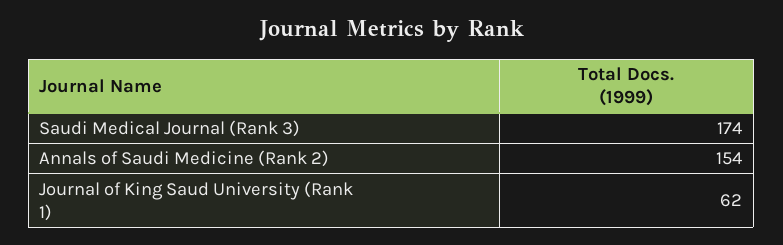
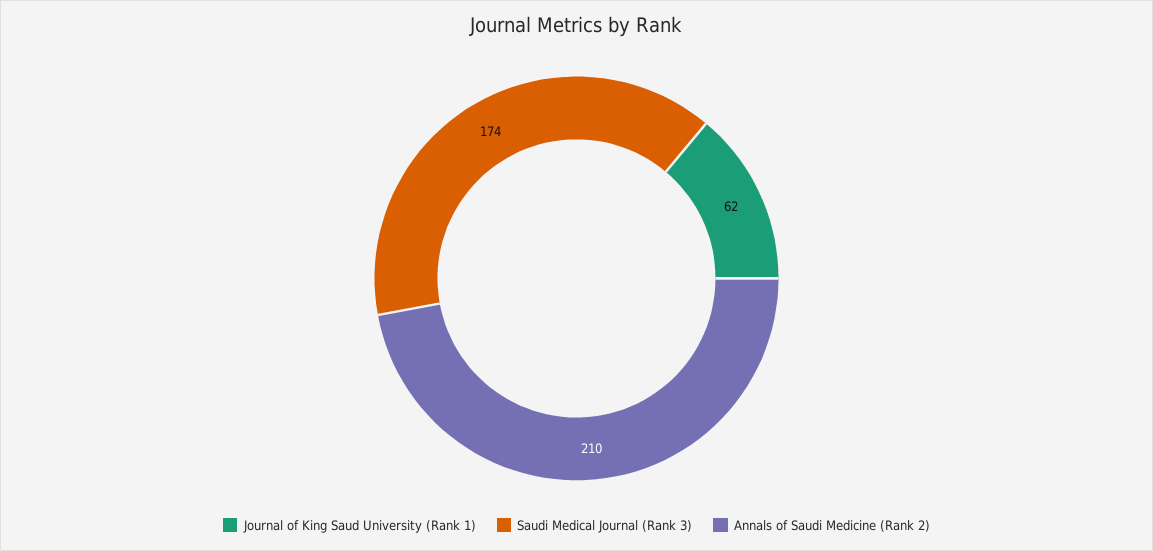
Annals of Saudi Medicine (Rank 2): 154 -> 210

